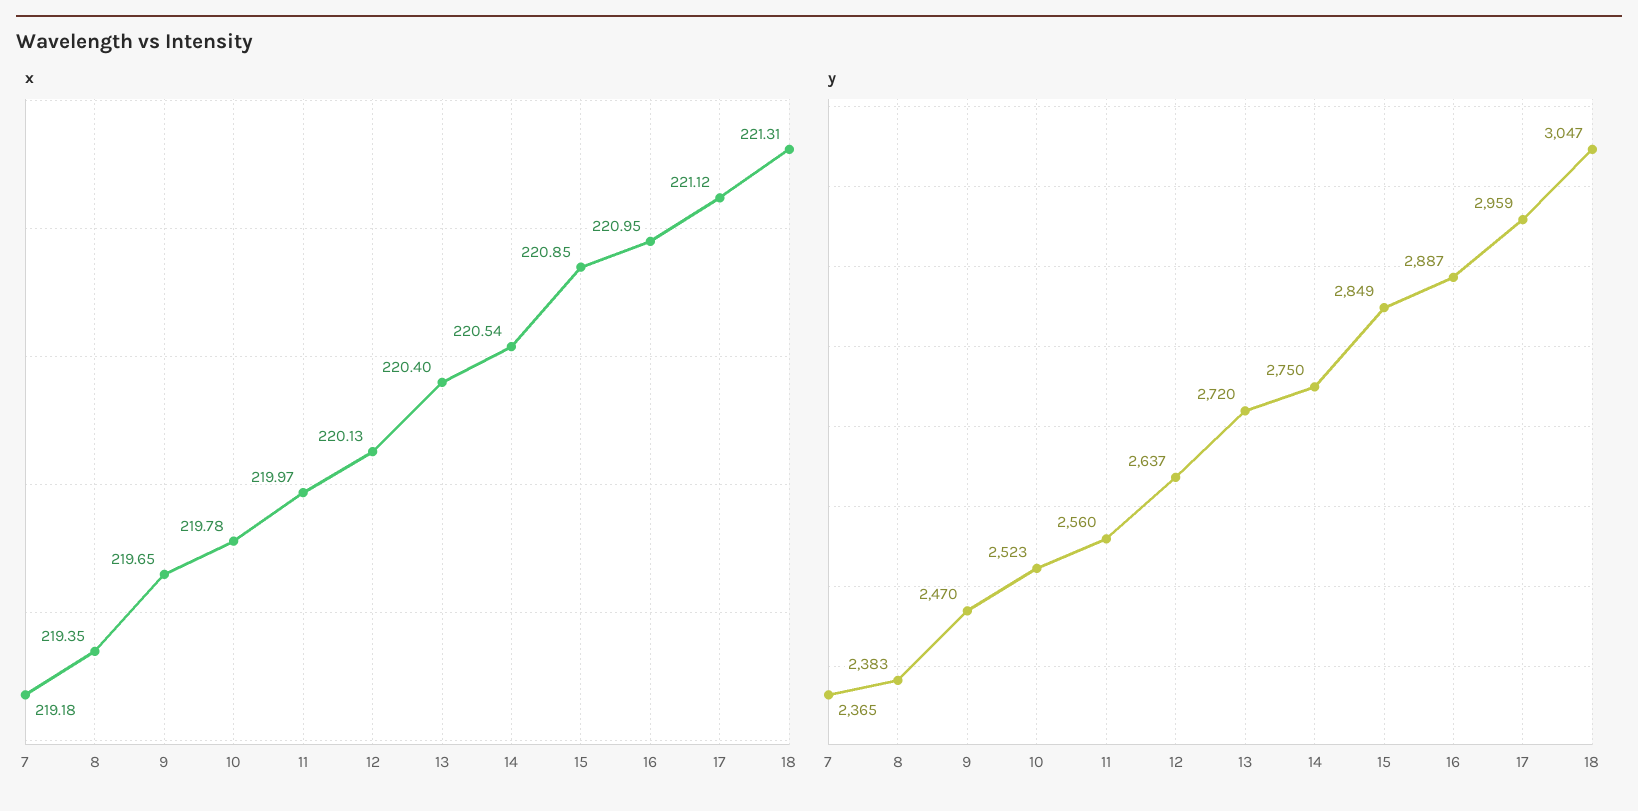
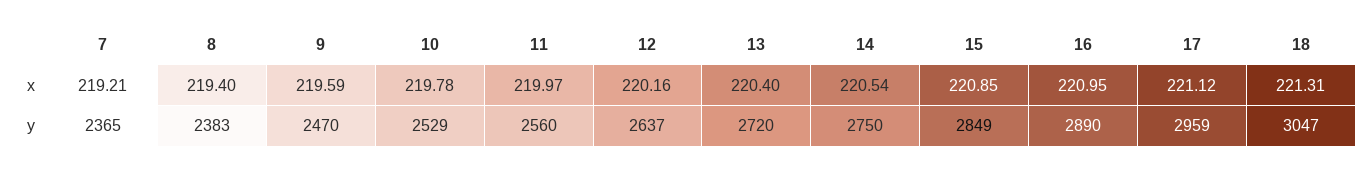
x, 7: 219.18 -> 219.21
x, 8: 219.35 -> 219.4
x, 9: 219.65 -> 219.59
x, 12: 220.13 -> 220.16
y, 10: 2523 -> 2529
y, 16: 2887 -> 2890

